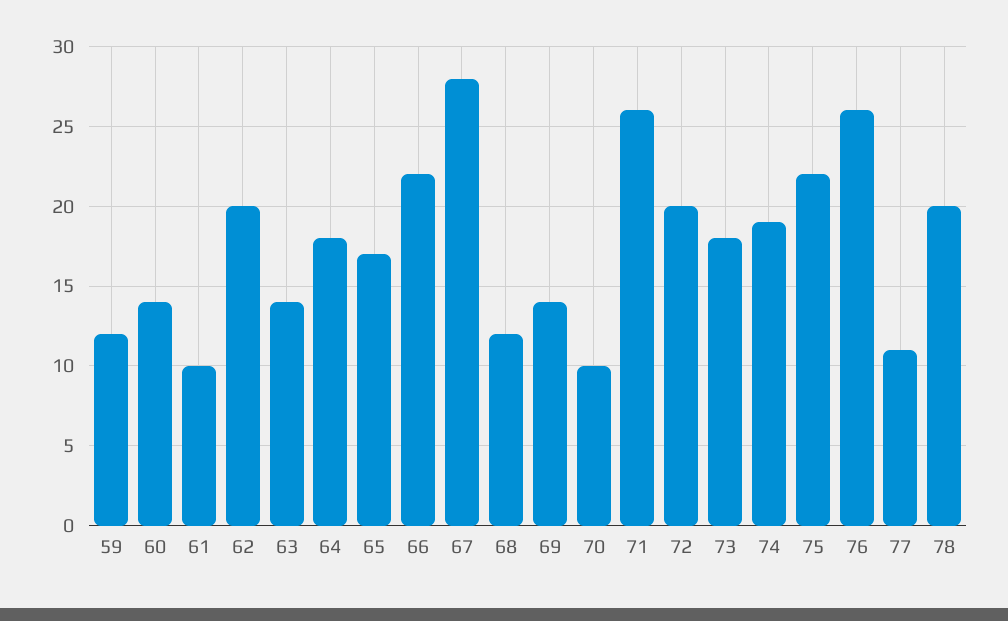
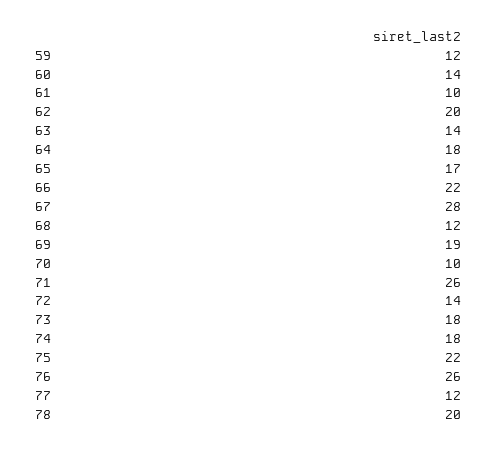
69: 14 -> 19
72: 20 -> 14
74: 19 -> 18
77: 11 -> 12

